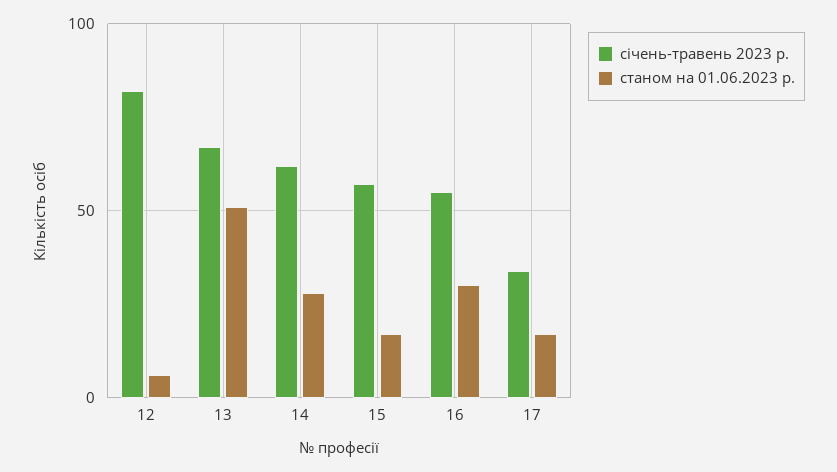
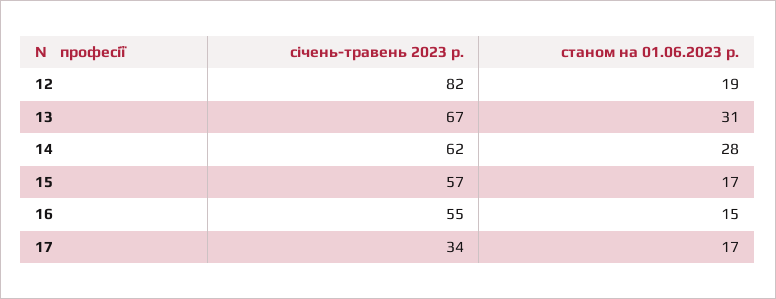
станом на 01.06.2023 р., 12: 5 -> 19
станом на 01.06.2023 р., 13: 50 -> 31
станом на 01.06.2023 р., 16: 30 -> 15

